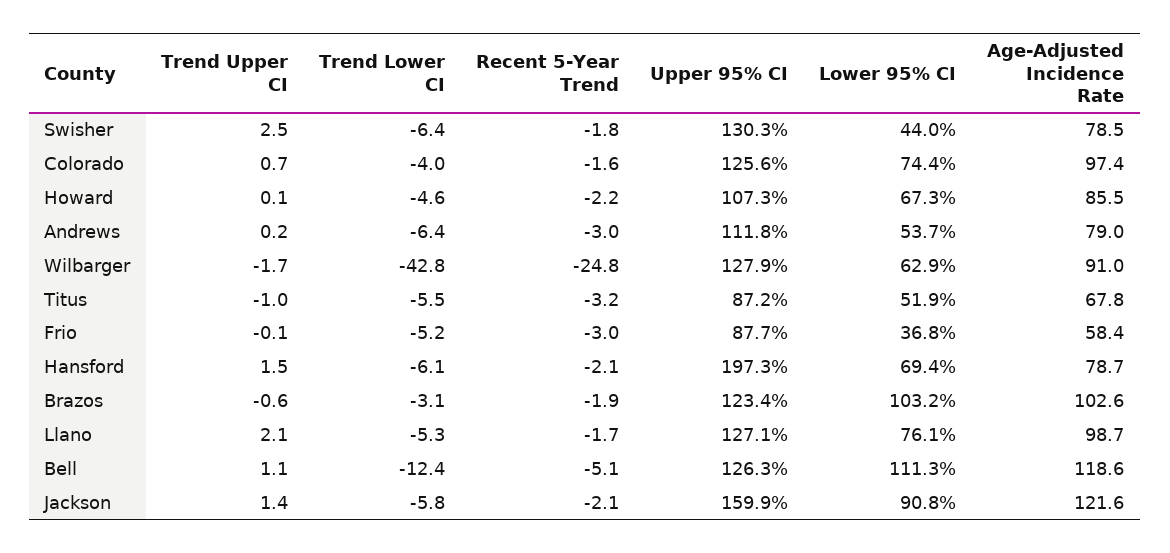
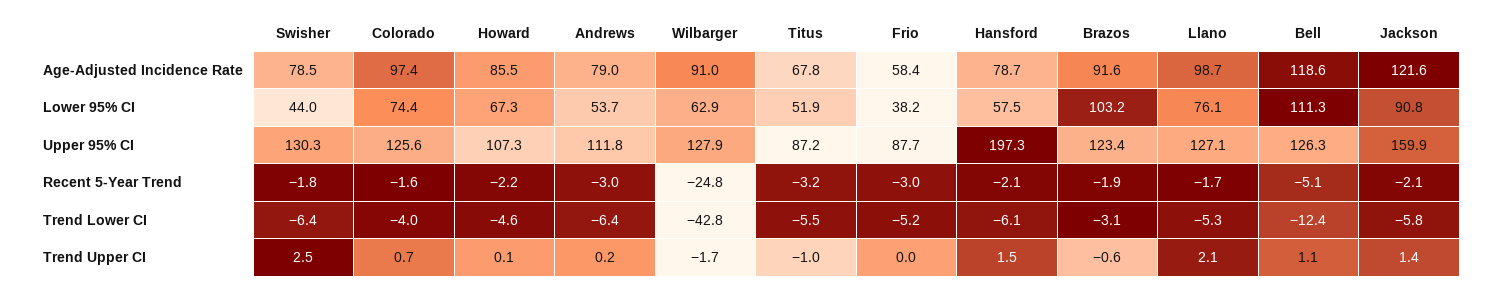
Trend Upper CI, Frio: -0.1 -> 0
Lower 95% CI, Frio: 36.8 -> 38.2
Lower 95% CI, Hansford: 69.4 -> 57.5
Age-Adjusted Incidence Rate, Brazos: 102.6 -> 91.6

